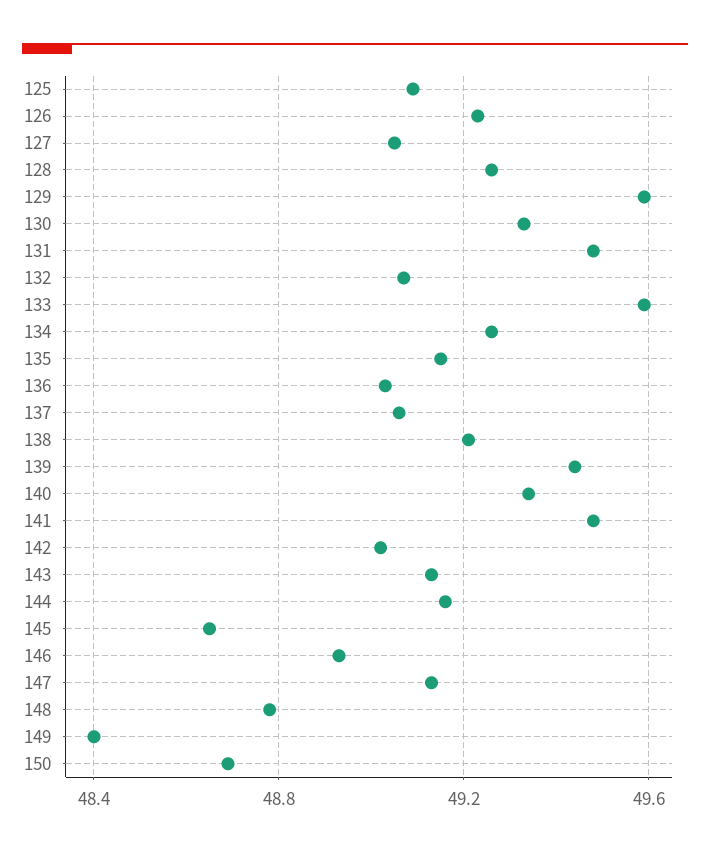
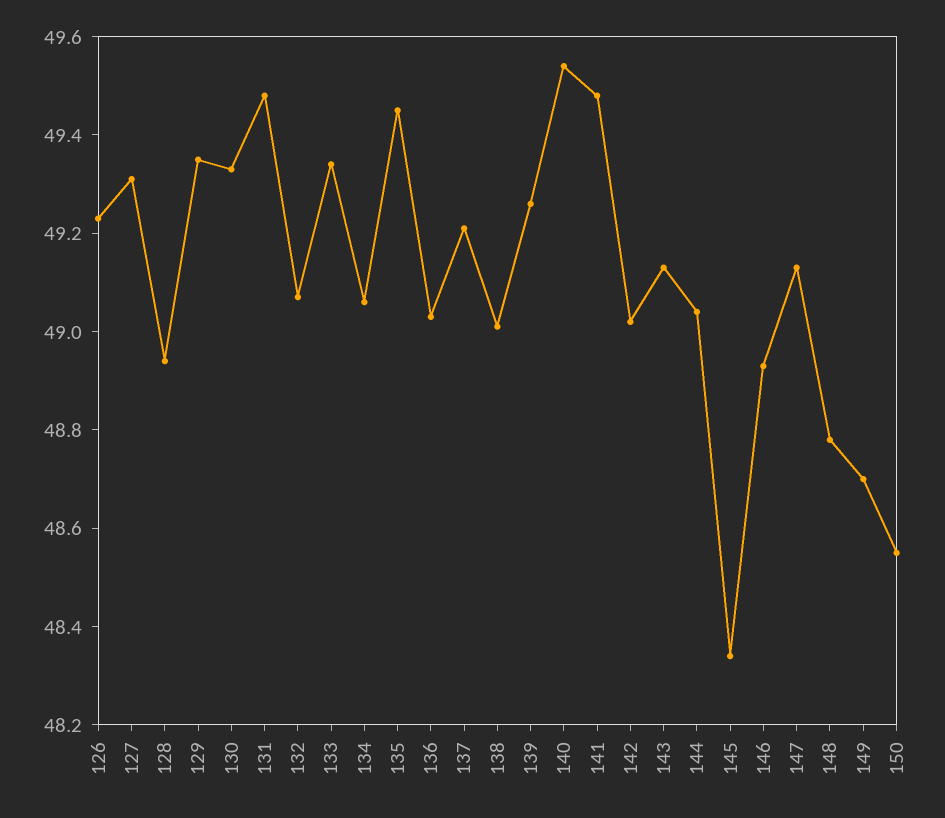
125: 49.1 -> none
127: 49.05 -> 49.3
128: 49.25 -> 48.95
129: 49.6 -> 49.35
133: 49.6 -> 49.35
134: 49.25 -> 49.05
135: 49.15 -> 49.45
137: 49.05 -> 49.2
138: 49.2 -> 49
139: 49.45 -> 49.25
140: 49.35 -> 49.55
144: 49.15 -> 49.05
145: 48.65 -> 48.35
149: 48.4 -> 48.7
150: 48.7 -> 48.55

